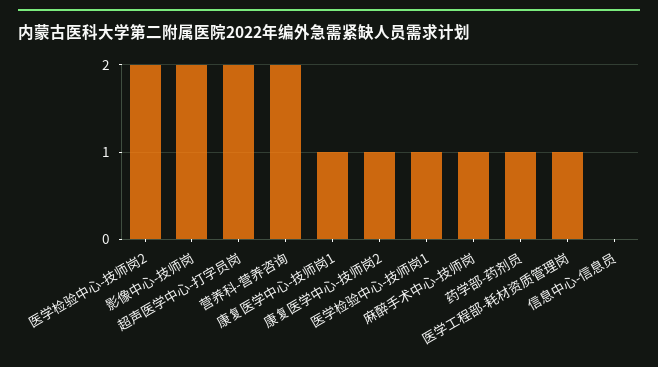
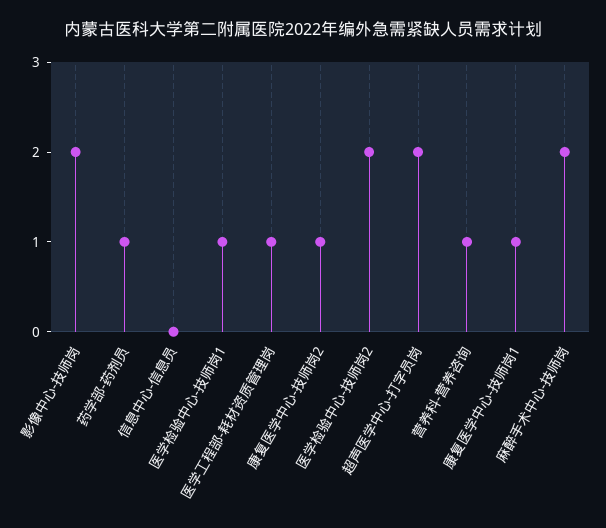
营养科-营养咨询: 2 -> 1
麻醉手术中心-技师岗: 1 -> 2

